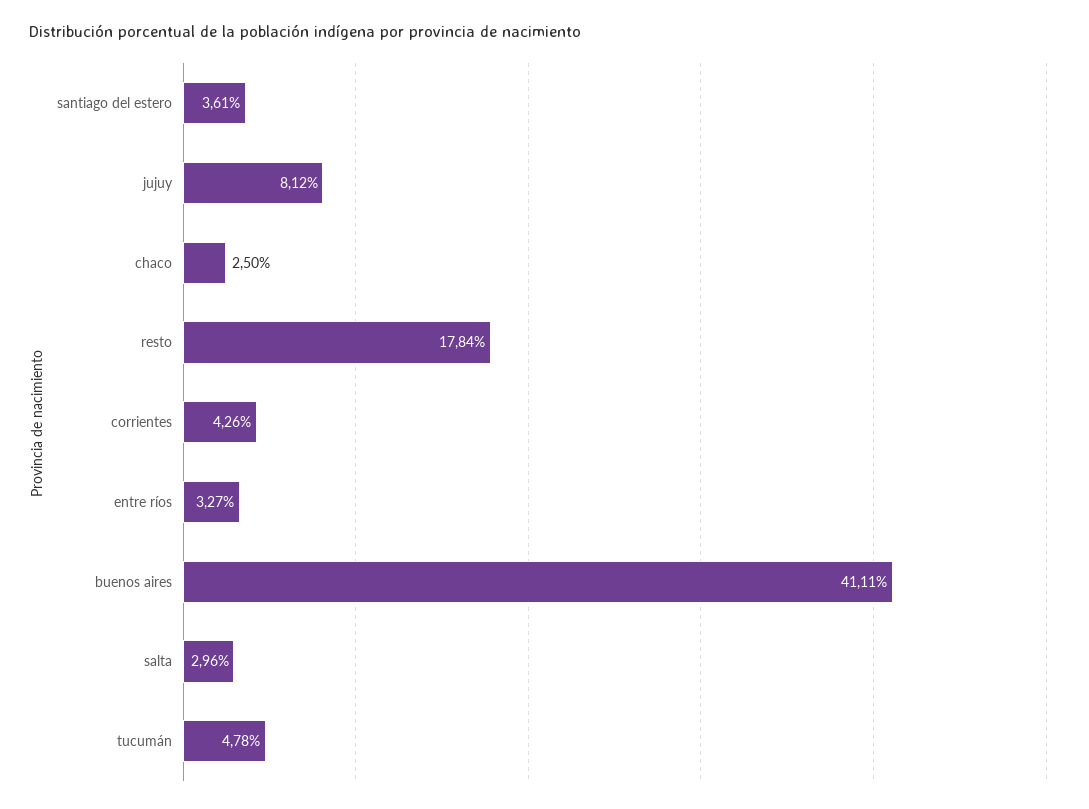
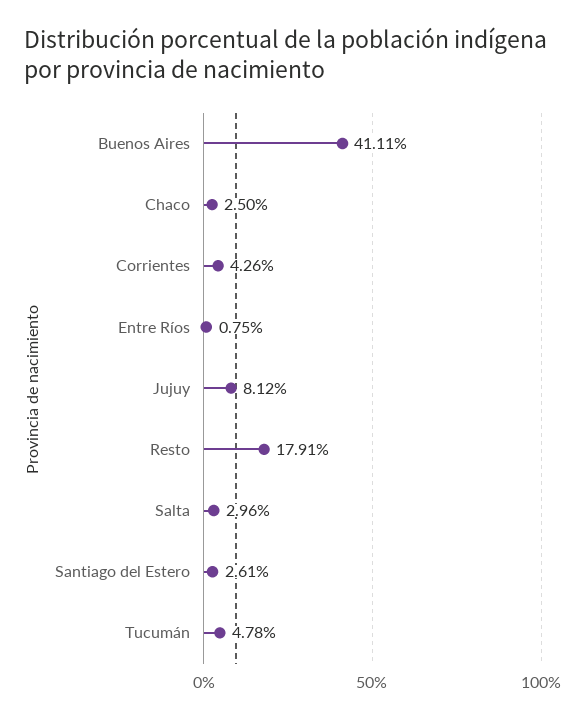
santiago del estero: 3.61 -> 2.61
resto: 17.84 -> 17.91
entre ríos: 3.27 -> 0.75

